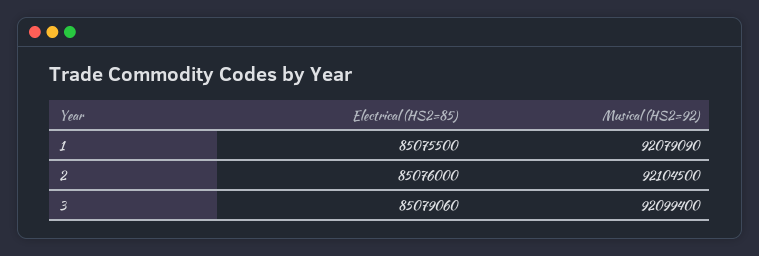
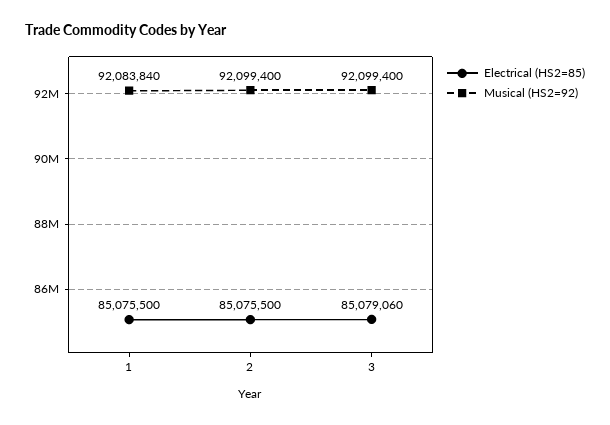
Musical (HS2=92), 1: 92079090 -> 92083840
Electrical (HS2=85), 2: 85076000 -> 85075500
Musical (HS2=92), 2: 92104500 -> 92099400

